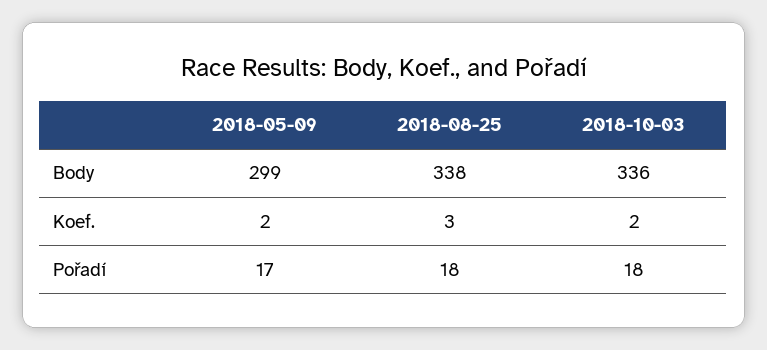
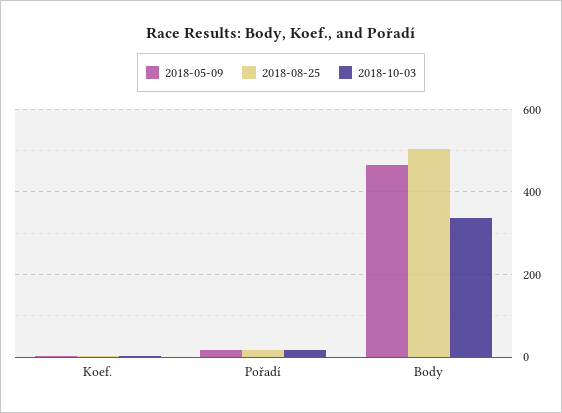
2018-05-09, Body: 299 -> 460
2018-08-25, Body: 338 -> 500

